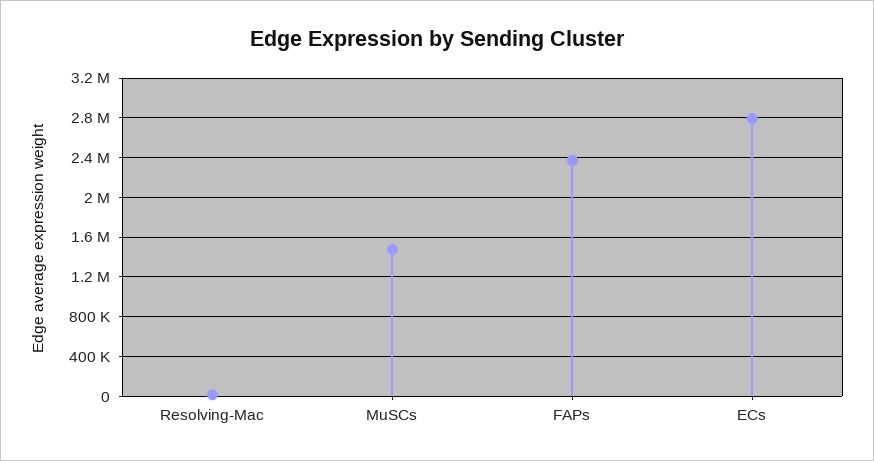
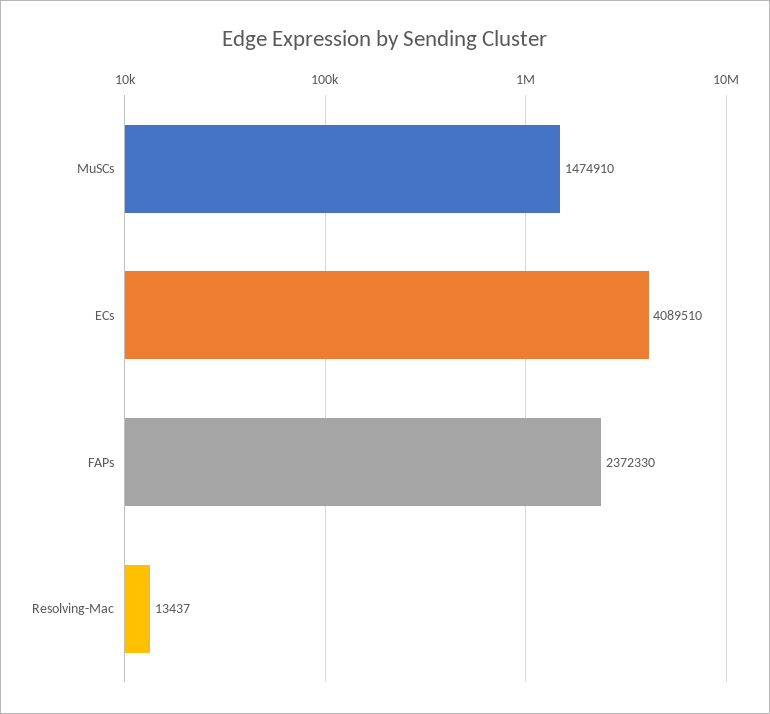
ECs: 2800000 -> 4089510

